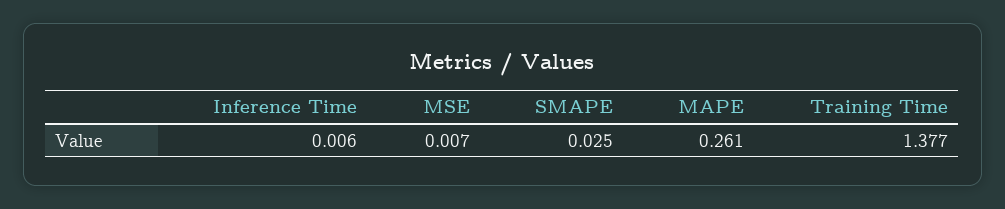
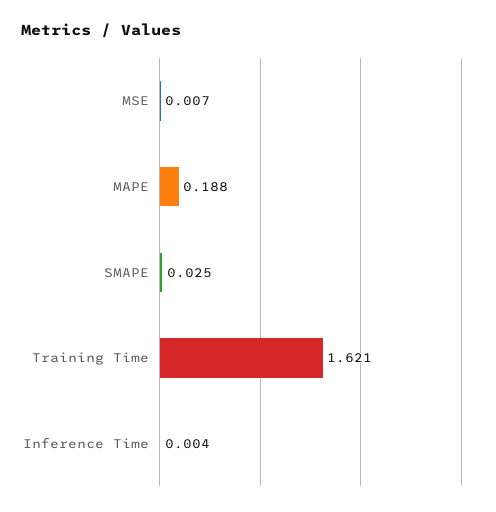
Inference Time: 0.006 -> 0.004
MAPE: 0.261 -> 0.188
Training Time: 1.377 -> 1.621

